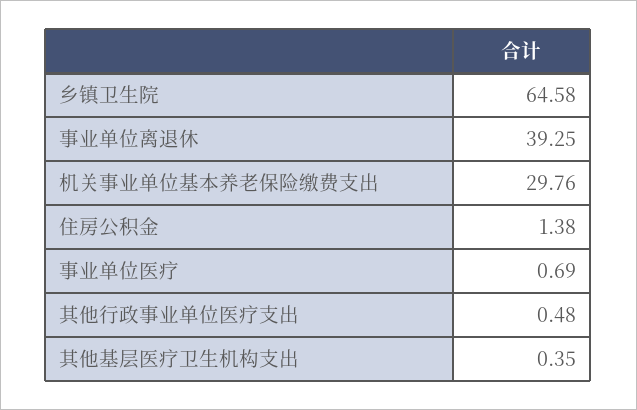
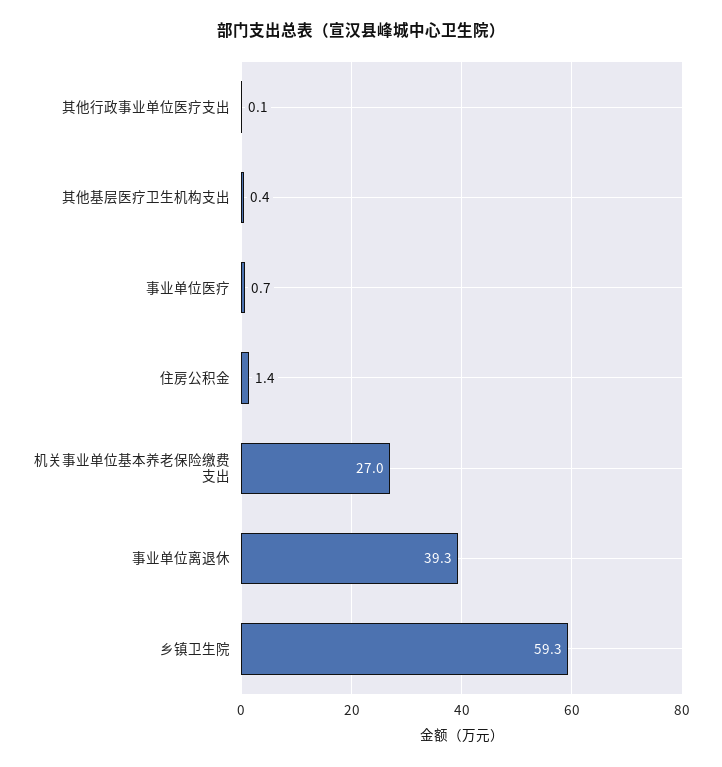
乡镇卫生院: 64.58 -> 59.3
机关事业单位基本养老保险缴费支出: 29.76 -> 27
其他行政事业单位医疗支出: 0.48 -> 0.1

